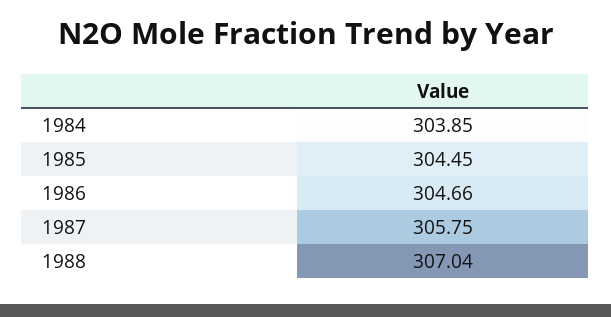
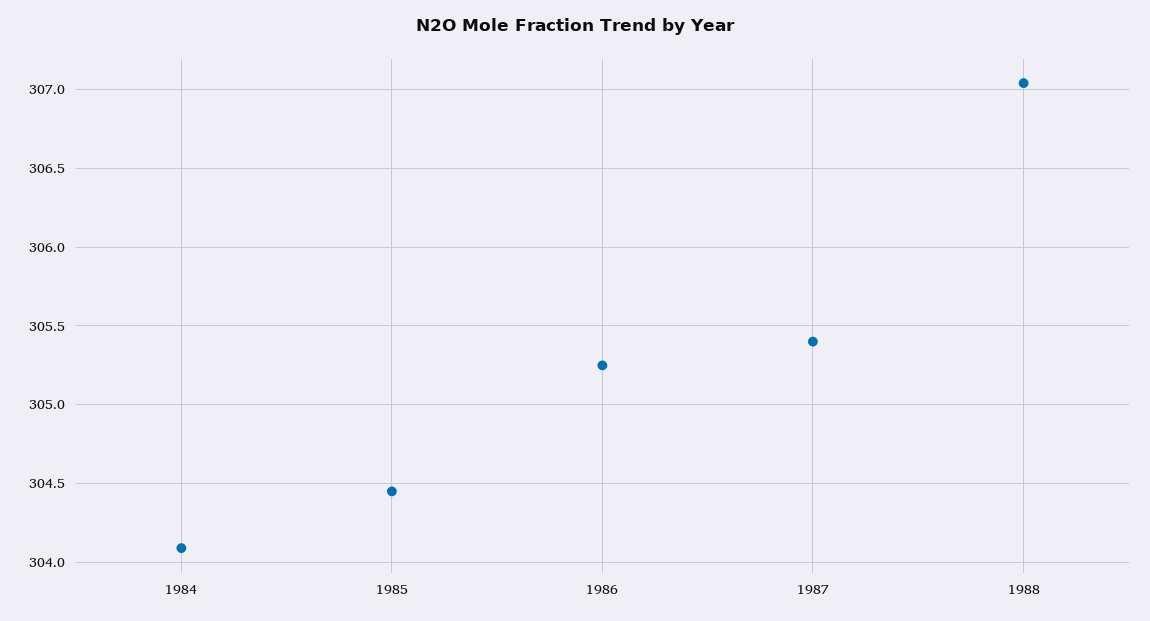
1984: 303.85 -> 304.1
1986: 304.66 -> 305.25
1987: 305.75 -> 305.4

